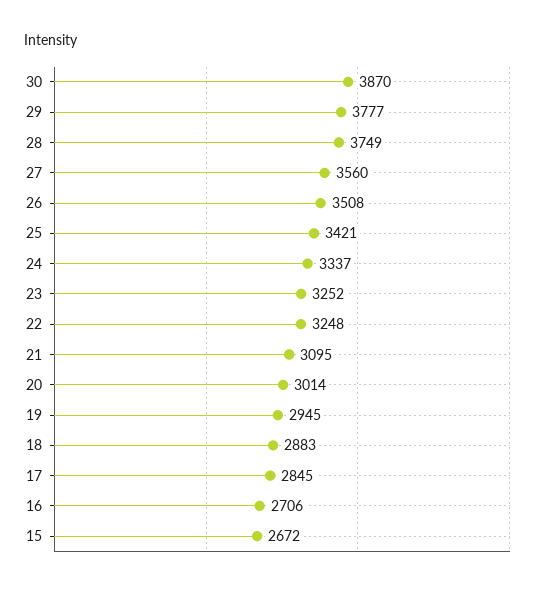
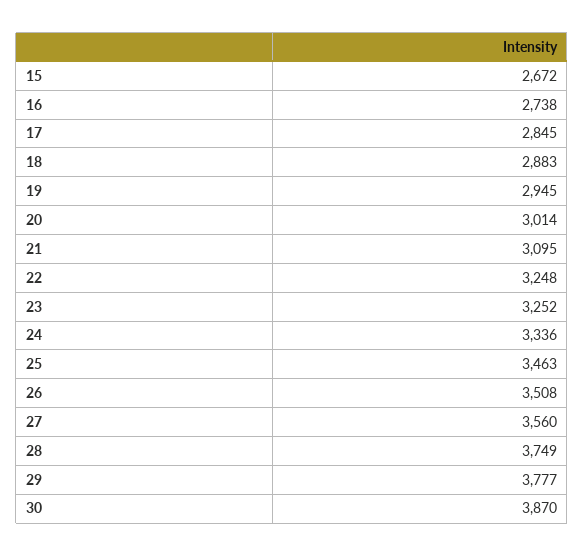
25: 3421 -> 3463
24: 3337 -> 3336
16: 2706 -> 2738

